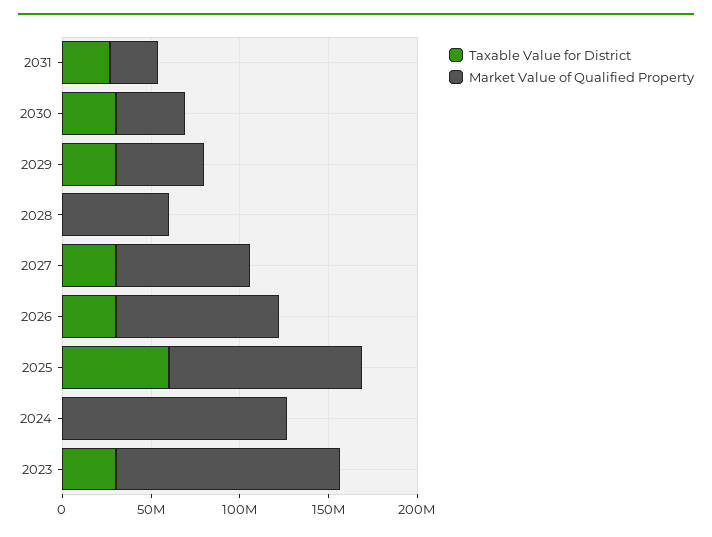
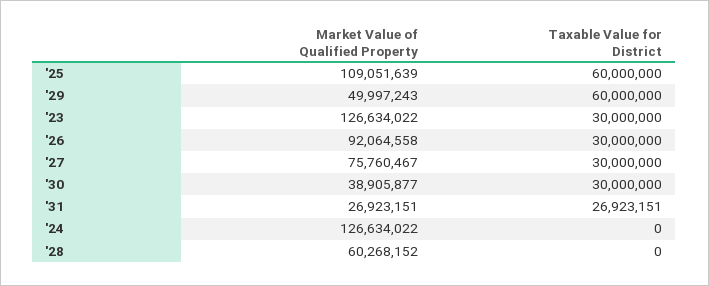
Taxable Value for District, 2029: 30000000 -> 60000000

